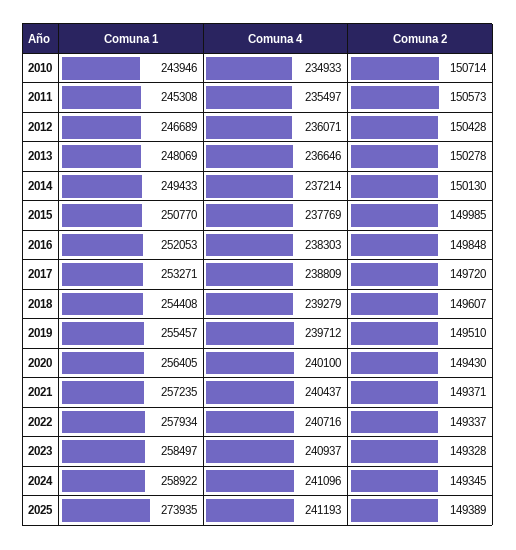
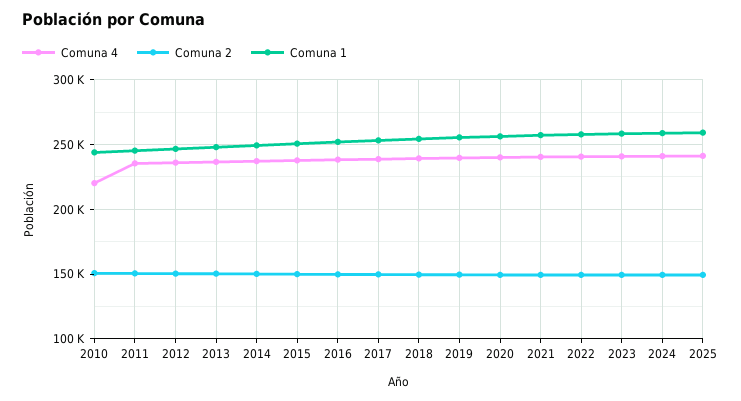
Comuna 4, 2010: 234933 -> 220000
Comuna 1, 2025: 273935 -> 260000

